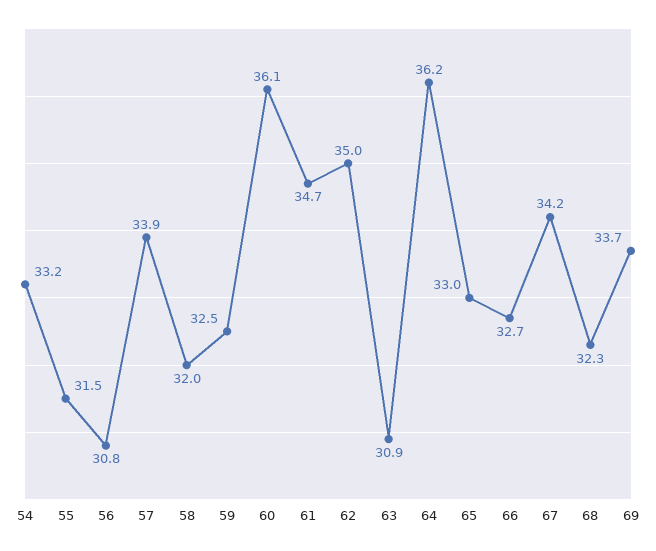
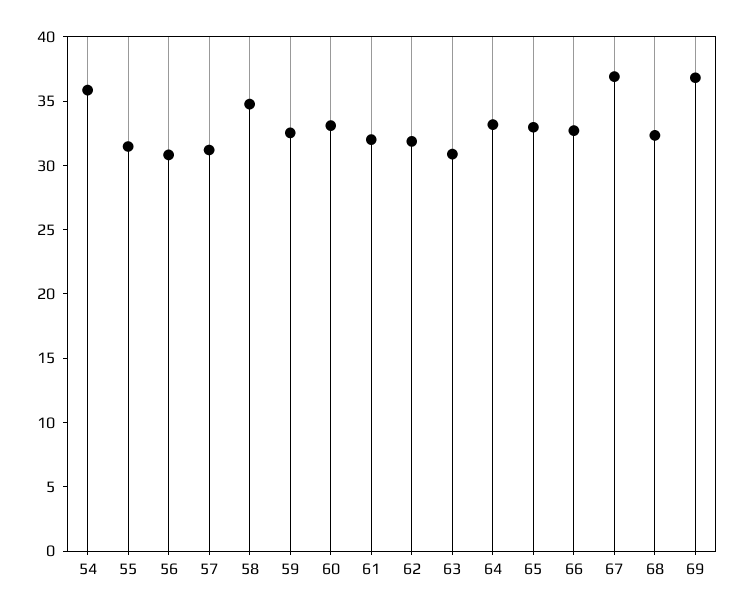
54: 33.2 -> 36
57: 33.9 -> 31
58: 32 -> 35
60: 36.1 -> 33
61: 34.7 -> 32
62: 35 -> 32
64: 36.2 -> 33
67: 34.2 -> 37
69: 33.7 -> 37

